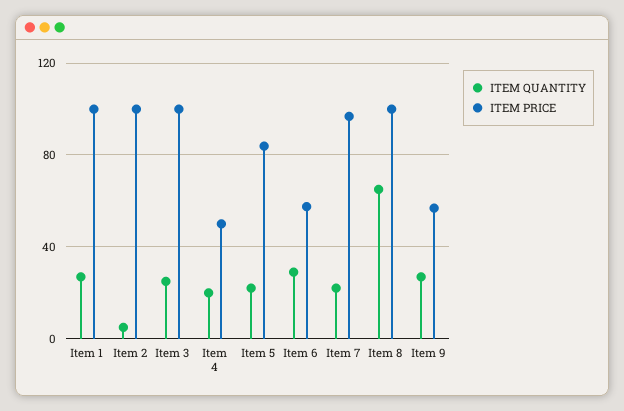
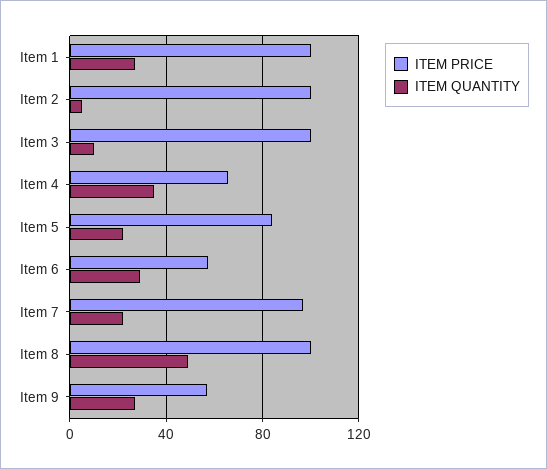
ITEM QUANTITY, Item 3: 25 -> 10
ITEM QUANTITY, Item 4: 20 -> 35
ITEM PRICE, Item 4: 50 -> 65
ITEM QUANTITY, Item 8: 65 -> 50

